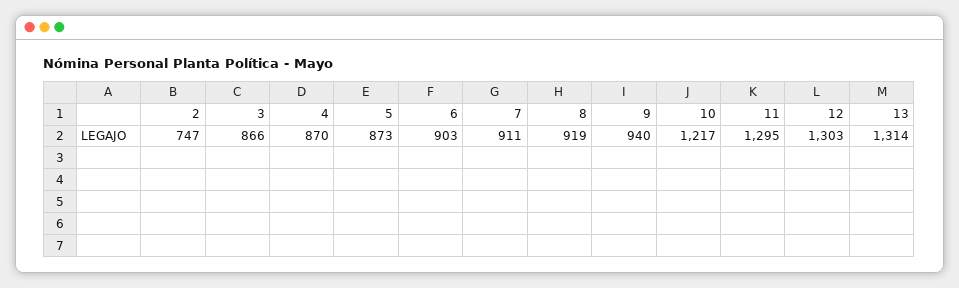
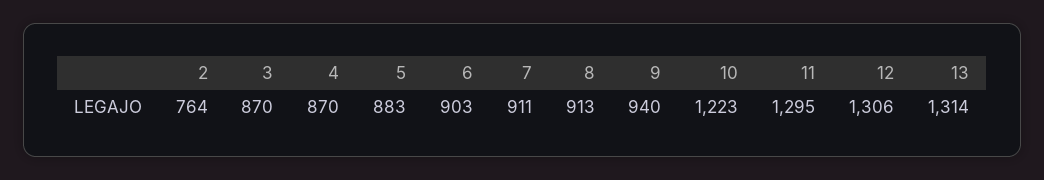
2: 747 -> 764
3: 866 -> 870
5: 873 -> 883
8: 919 -> 913
10: 1217 -> 1223
12: 1303 -> 1306

